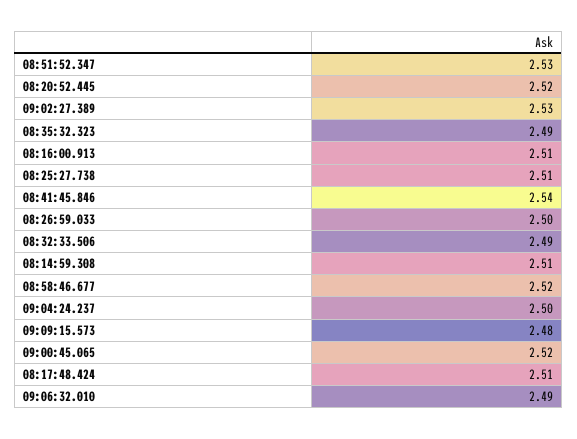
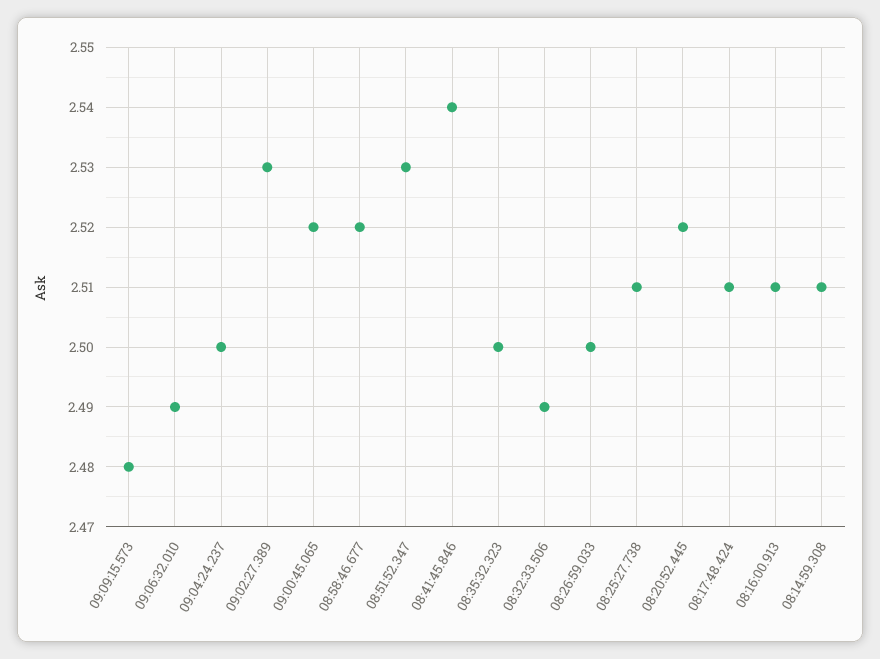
08:35:32.323: 2.49 -> 2.5

